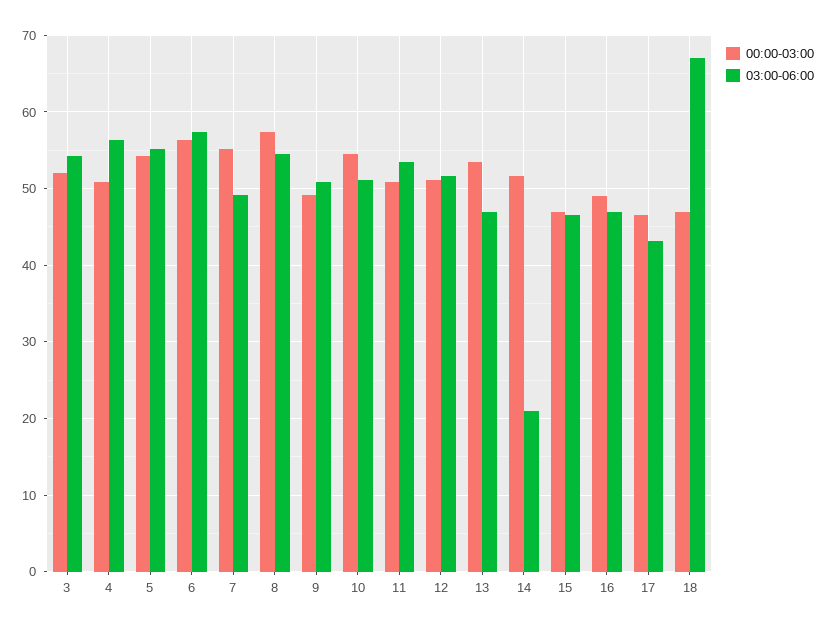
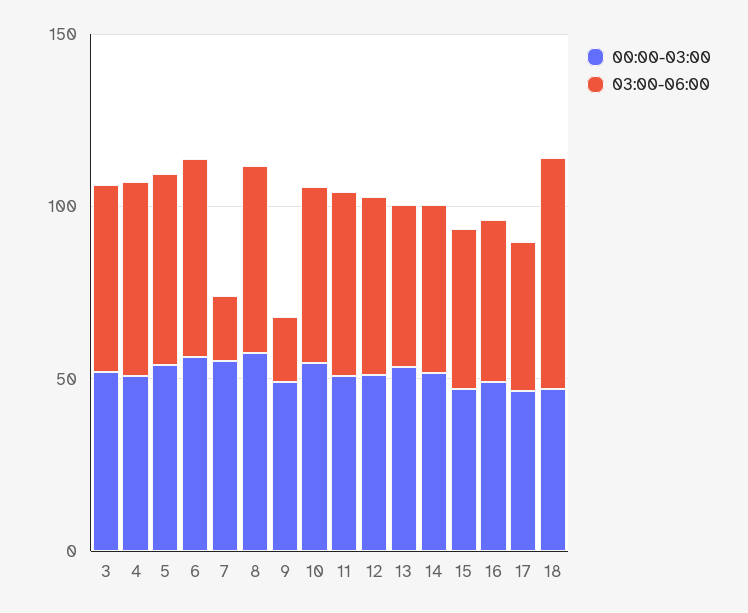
03:00-06:00, 7: 49 -> 20
03:00-06:00, 9: 51 -> 20
03:00-06:00, 14: 21 -> 50

